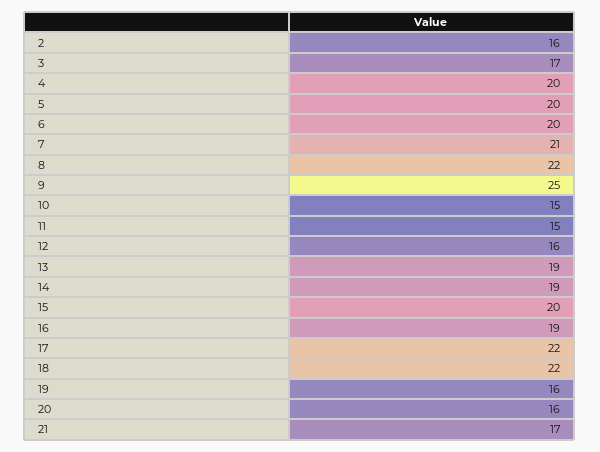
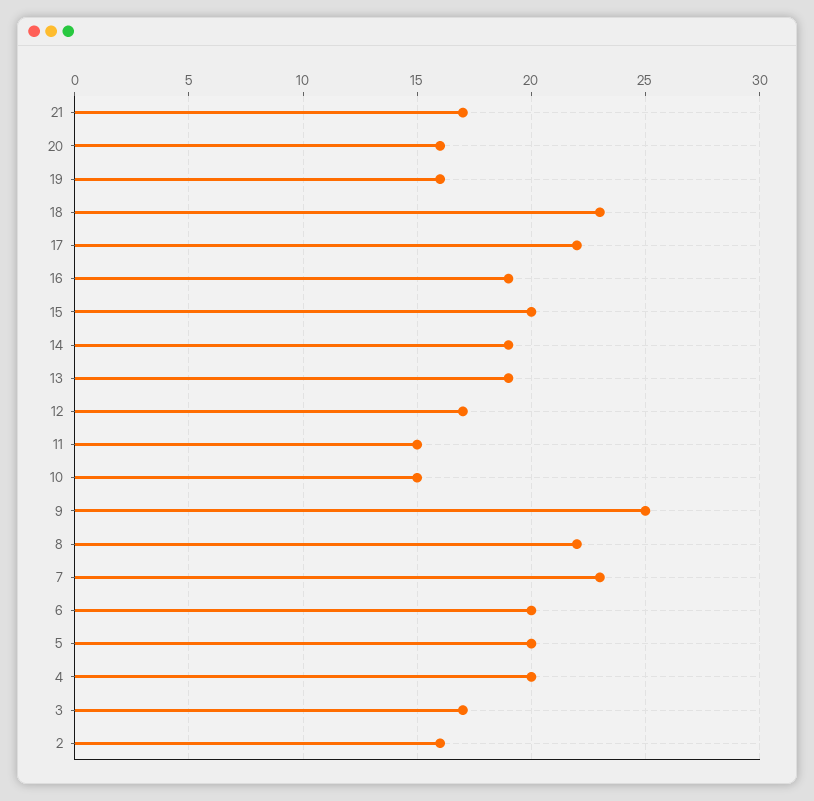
7: 21 -> 23
12: 16 -> 17
18: 22 -> 23

